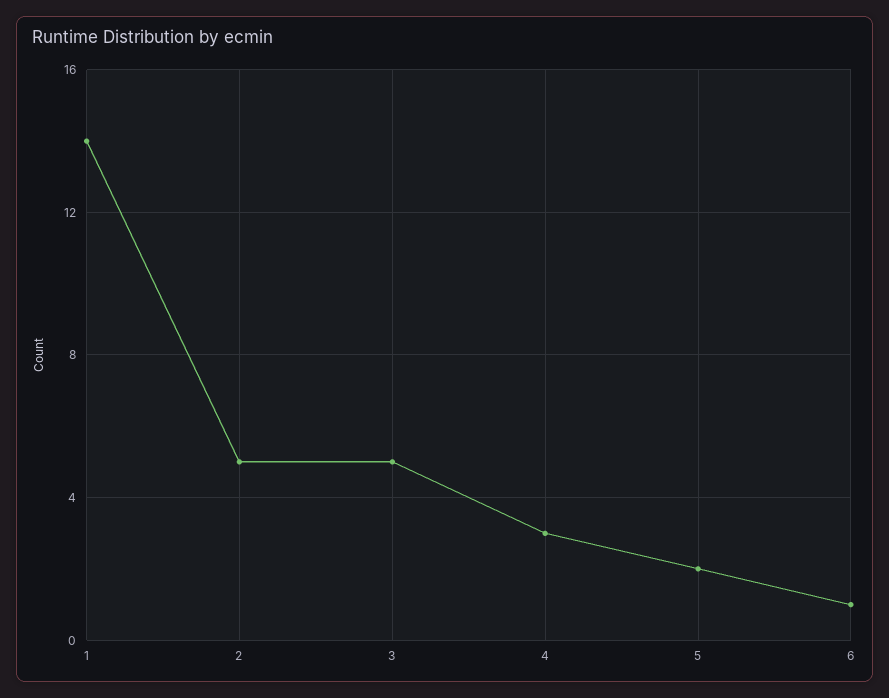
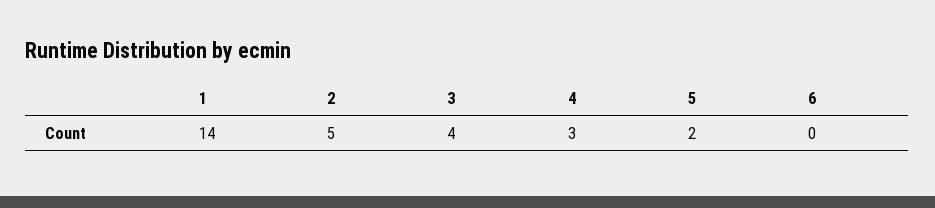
3: 5 -> 4
6: 1 -> 0

